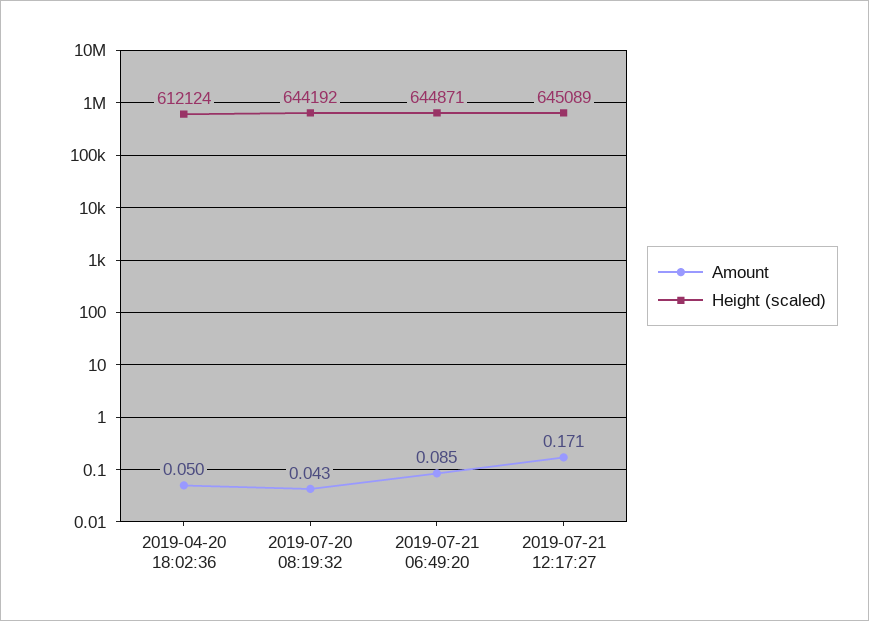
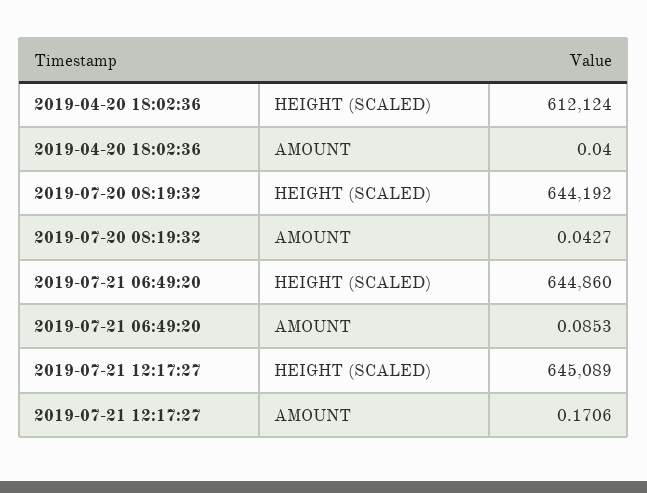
Amount, 2019-04-20 18:02:36: 0.05 -> 0.04
Height (scaled), 2019-07-21 06:49:20: 644871 -> 644860

